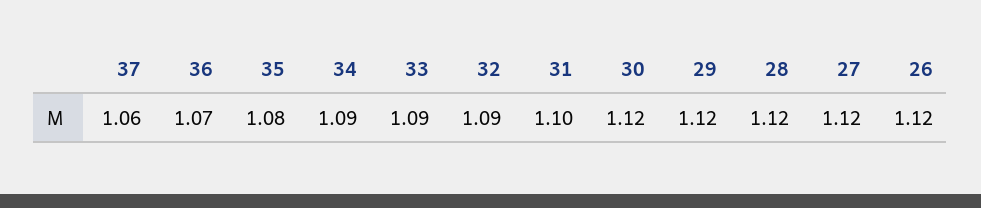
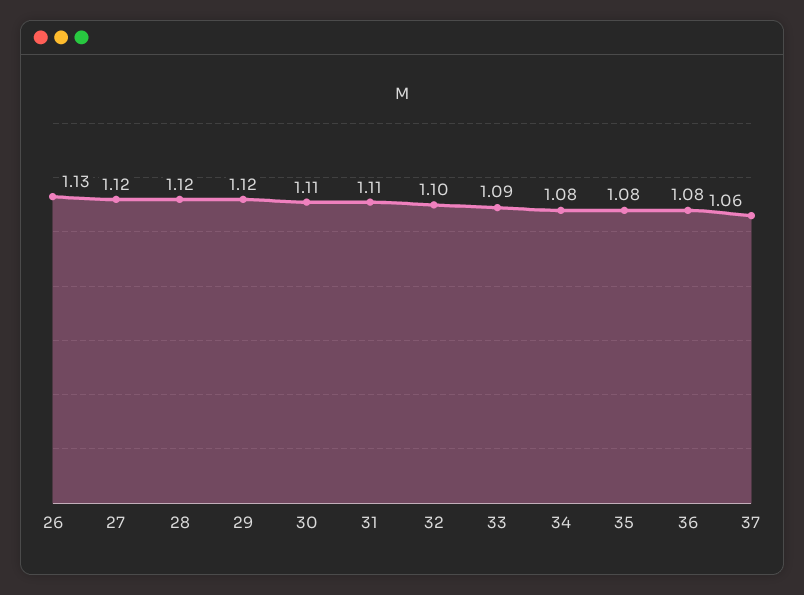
36: 1.07 -> 1.08
34: 1.09 -> 1.08
32: 1.09 -> 1.1
31: 1.1 -> 1.11
30: 1.12 -> 1.11
26: 1.12 -> 1.13

